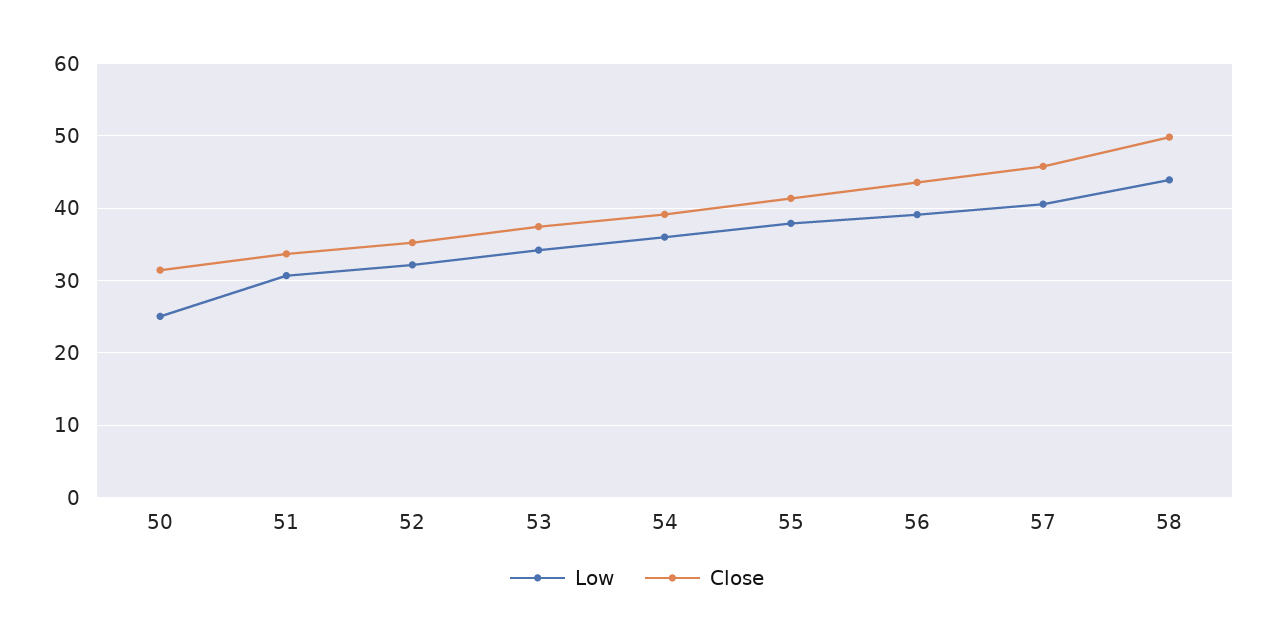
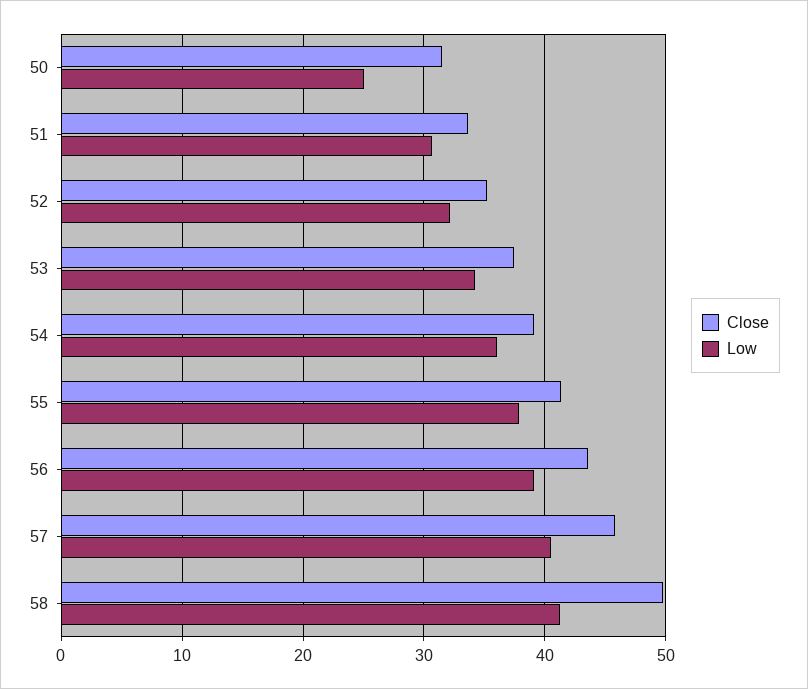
Low, 58: 44 -> 41

